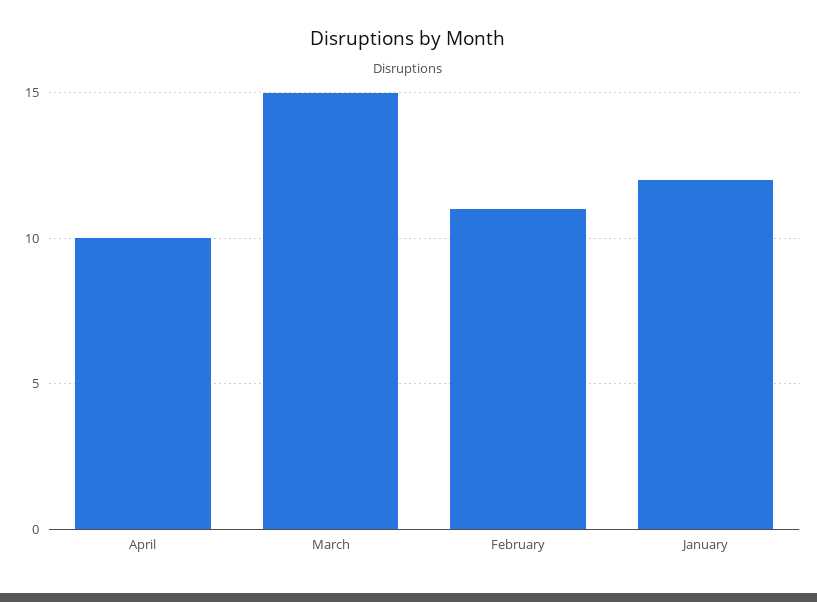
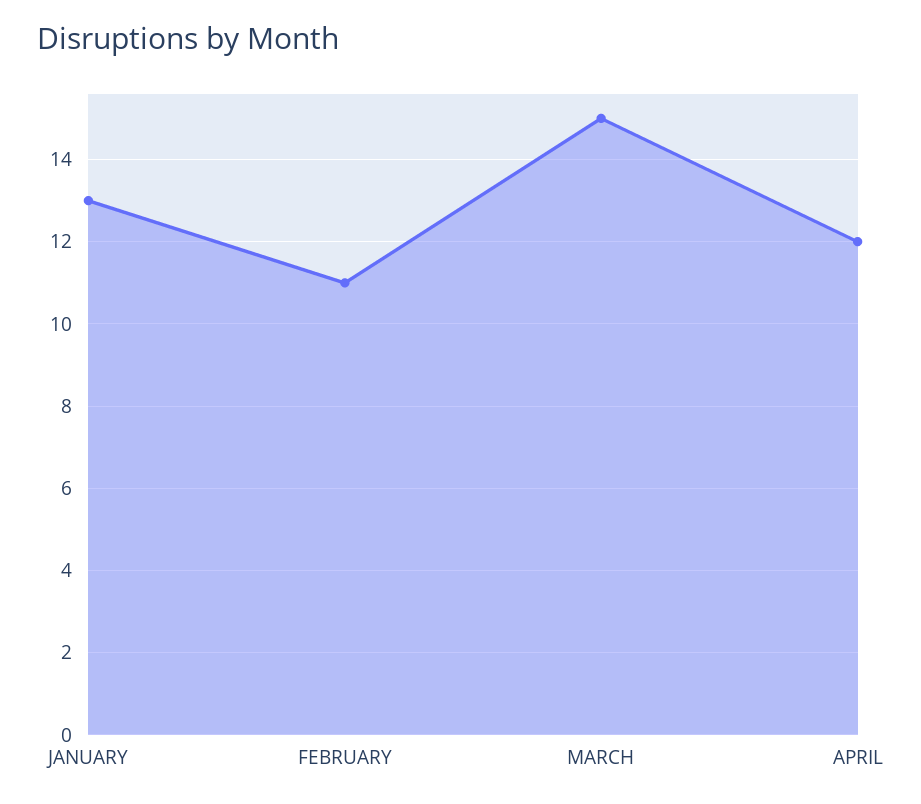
April: 10 -> 12
January: 12 -> 13

